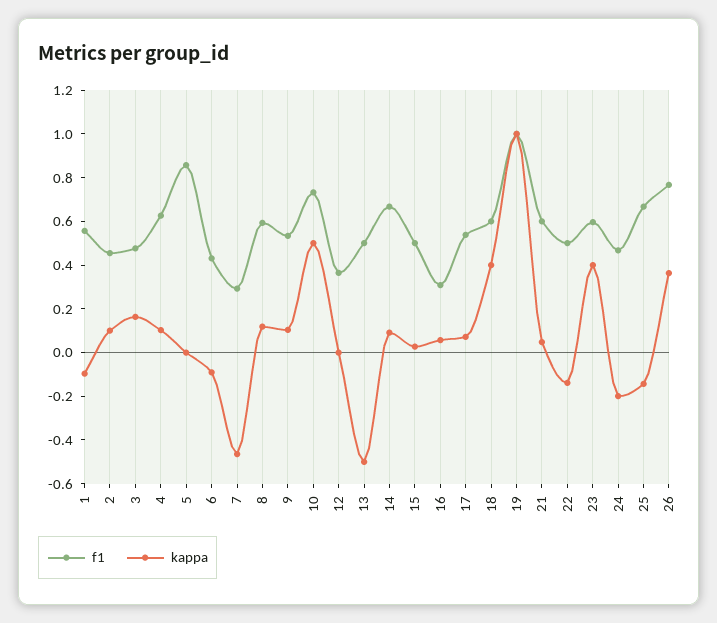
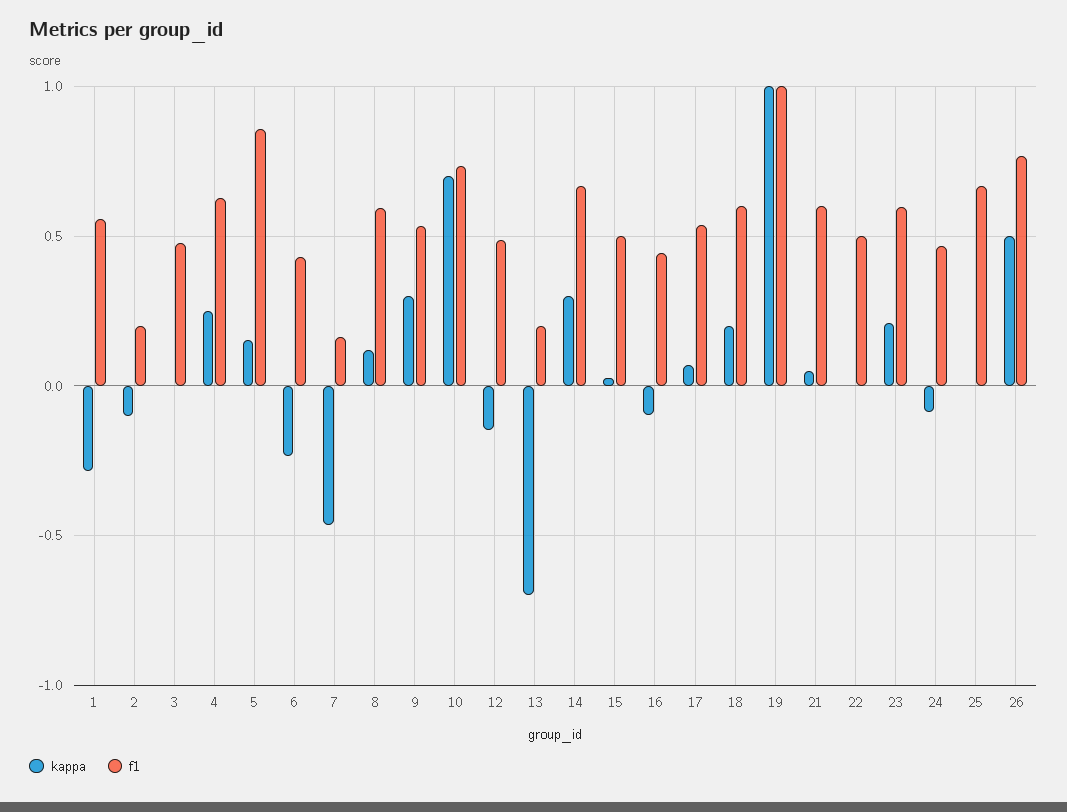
kappa, 1: -0.1 -> -0.3
f1, 2: 0.45 -> 0.2
kappa, 2: 0.1 -> -0.1
kappa, 3: 0.15 -> 0
kappa, 4: 0.1 -> 0.25
kappa, 5: 0 -> 0.15
kappa, 6: -0.1 -> -0.25
f1, 7: 0.3 -> 0.15
kappa, 9: 0.1 -> 0.3
kappa, 10: 0.5 -> 0.7
f1, 12: 0.35 -> 0.5
kappa, 12: 0 -> -0.15
f1, 13: 0.5 -> 0.2
kappa, 13: -0.5 -> -0.7
kappa, 14: 0.1 -> 0.3
f1, 16: 0.3 -> 0.45
kappa, 16: 0.05 -> -0.1
kappa, 18: 0.4 -> 0.2
kappa, 22: -0.15 -> 0
kappa, 23: 0.4 -> 0.2
kappa, 24: -0.2 -> -0.1
kappa, 25: -0.15 -> 0
kappa, 26: 0.35 -> 0.5

